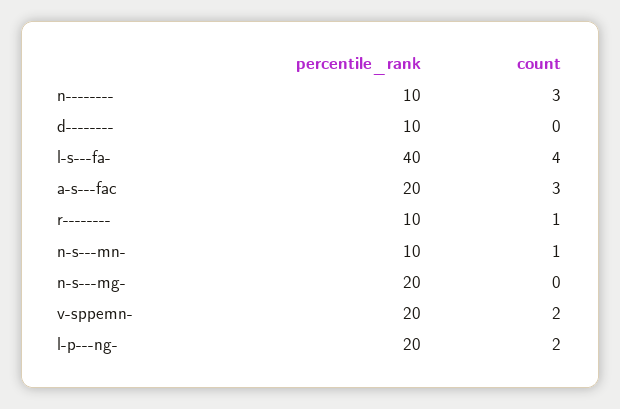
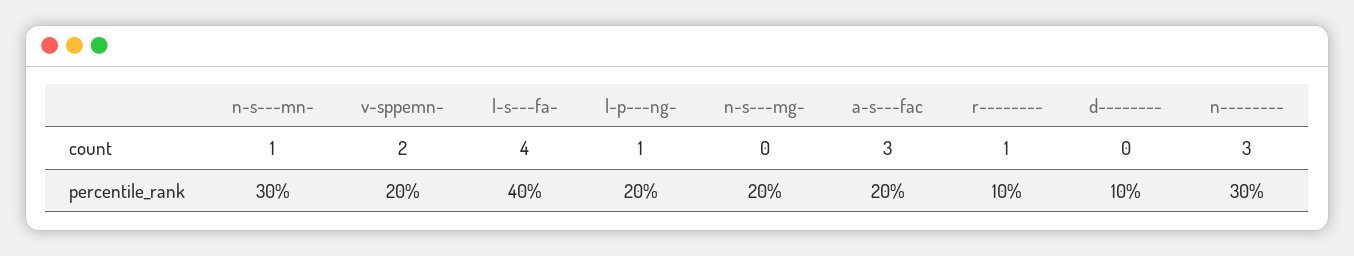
percentile_rank, n--------: 10 -> 30
percentile_rank, n-s---mn-: 10 -> 30
count, l-p---ng-: 2 -> 1

